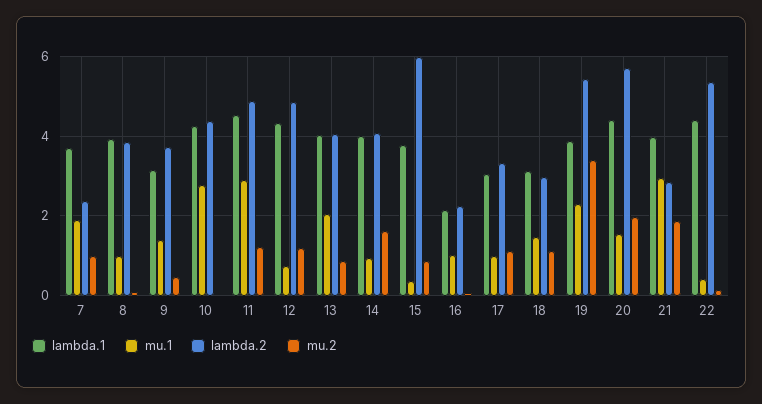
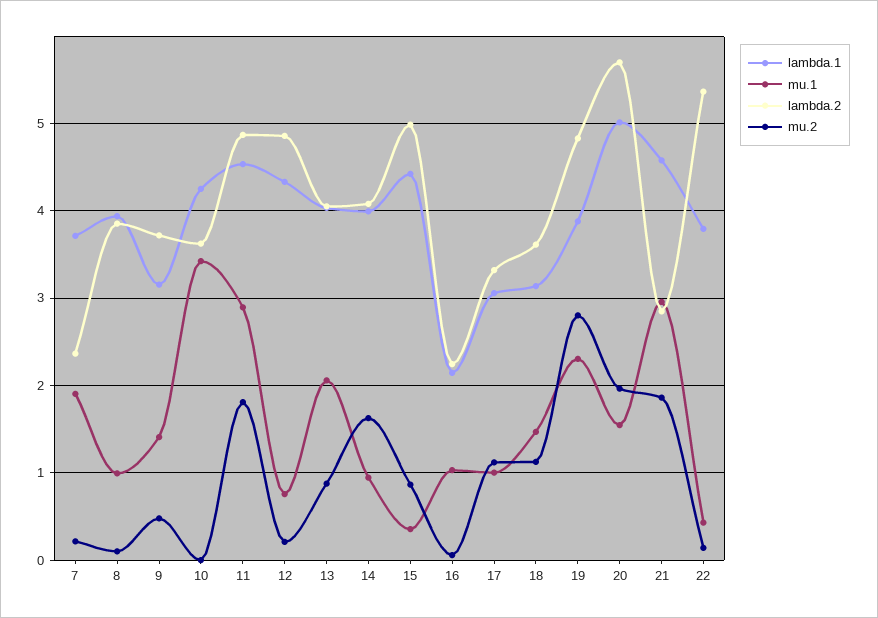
mu.2, 7: 1 -> 0.2
mu.1, 10: 2.8 -> 3.4
lambda.2, 10: 4.4 -> 3.6
mu.2, 11: 1.2 -> 1.8
mu.2, 12: 1.2 -> 0.2
lambda.1, 15: 3.8 -> 4.4
lambda.2, 15: 6 -> 5
lambda.2, 18: 3 -> 3.6
lambda.2, 19: 5.4 -> 4.8
mu.2, 19: 3.4 -> 2.8
lambda.1, 20: 4.4 -> 5
lambda.1, 21: 4 -> 4.6
lambda.1, 22: 4.4 -> 3.8

